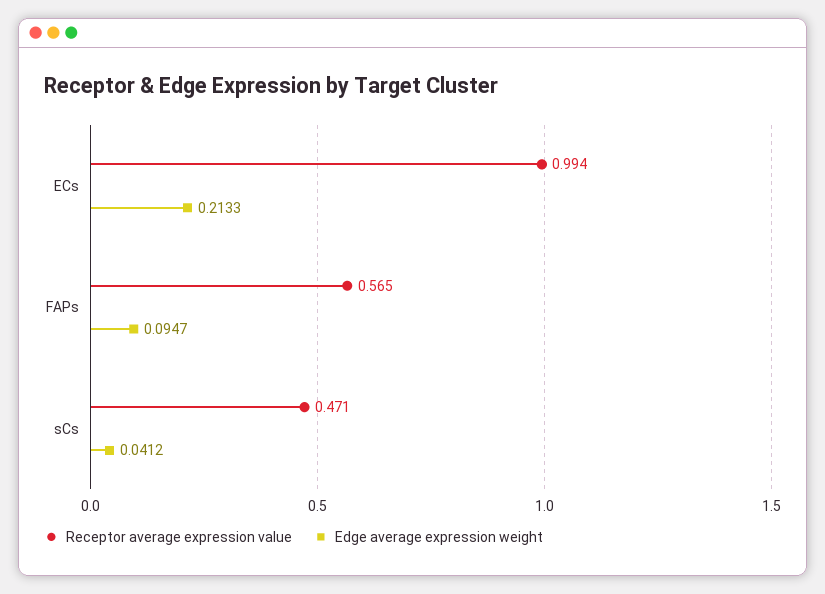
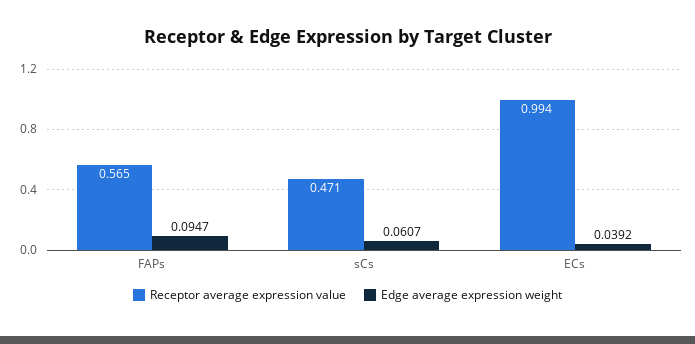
Edge average expression weight, ECs: 0.2133 -> 0.0392
Edge average expression weight, sCs: 0.0412 -> 0.0607

